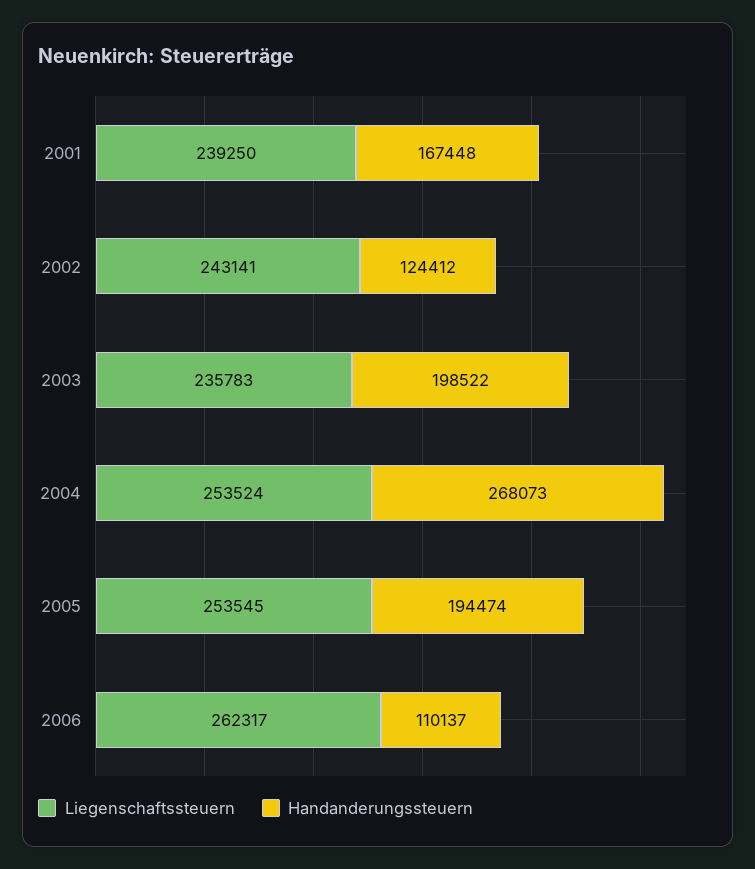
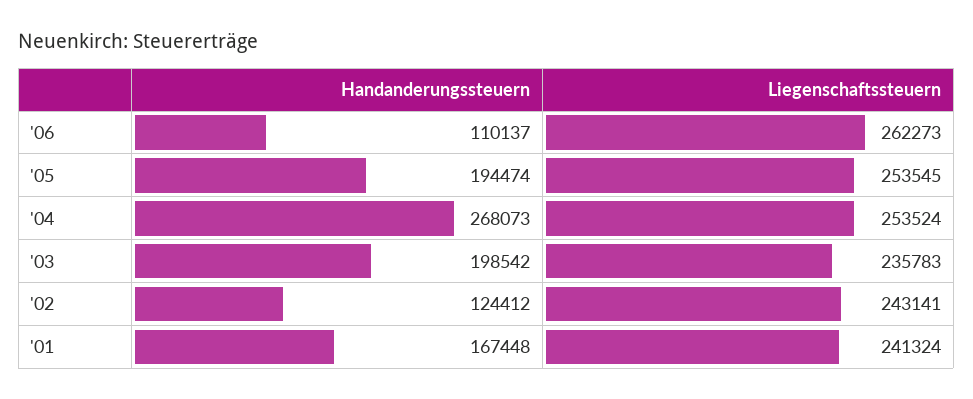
Liegenschaftssteuern, 2001: 239250 -> 241324
Handanderungssteuern, 2003: 198522 -> 198542
Liegenschaftssteuern, 2006: 262317 -> 262273

